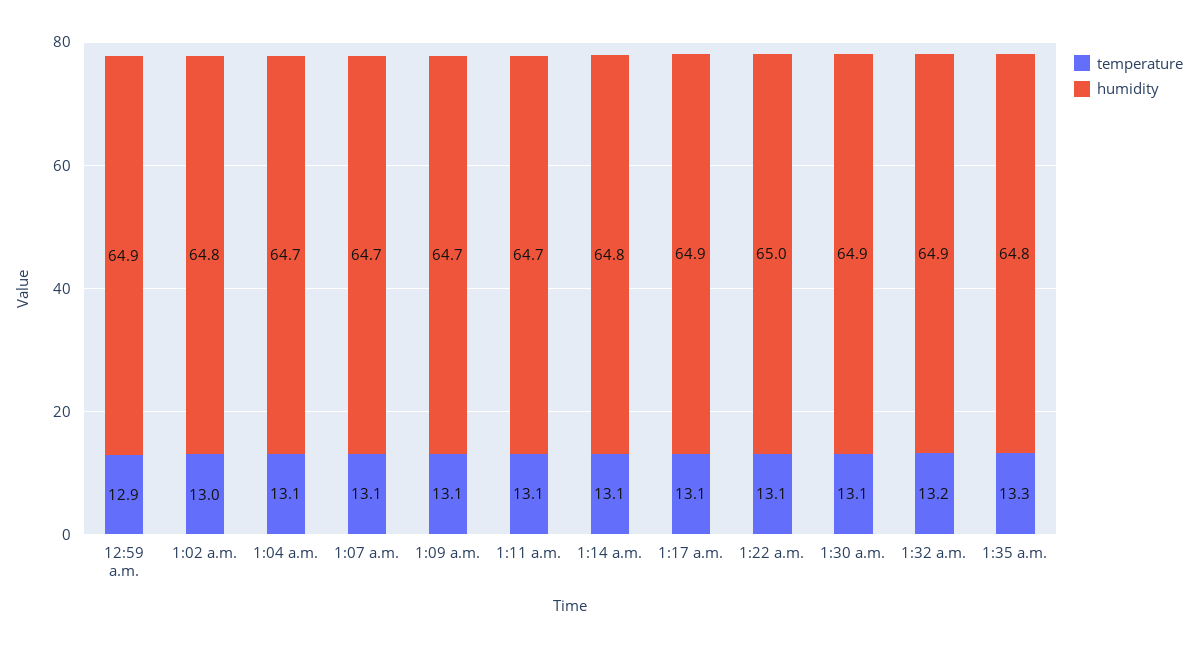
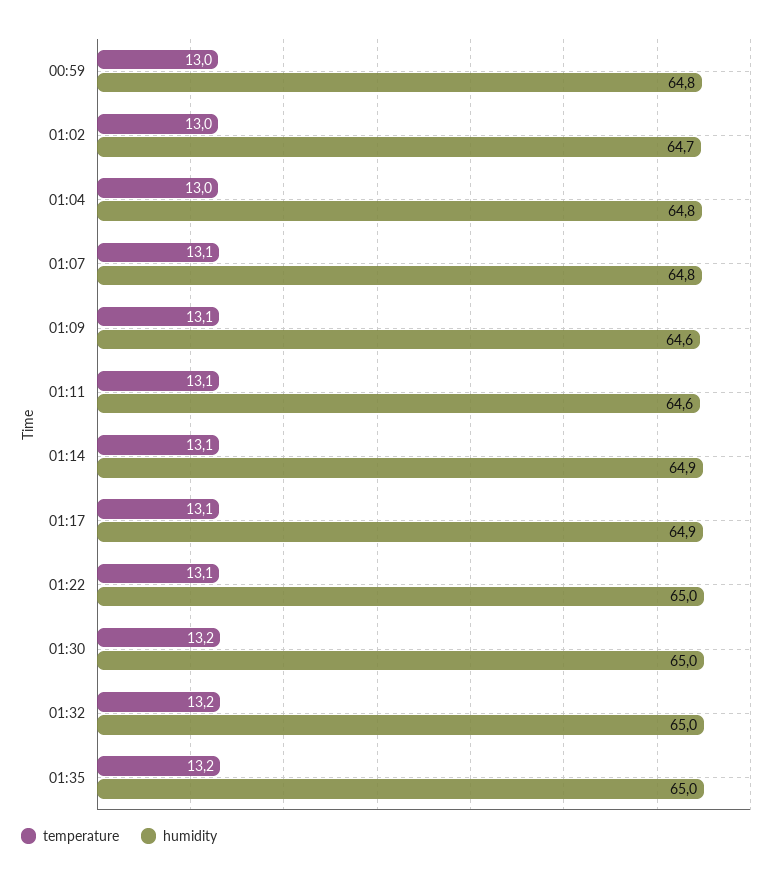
temperature, 12:59 a.m.: 12.9 -> 13
humidity, 12:59 a.m.: 64.9 -> 64.8
humidity, 1:02 a.m.: 64.8 -> 64.7
temperature, 1:04 a.m.: 13.1 -> 13
humidity, 1:04 a.m.: 64.7 -> 64.8
humidity, 1:07 a.m.: 64.7 -> 64.8
humidity, 1:09 a.m.: 64.7 -> 64.6
humidity, 1:11 a.m.: 64.7 -> 64.6
humidity, 1:14 a.m.: 64.8 -> 64.9
temperature, 1:30 a.m.: 13.1 -> 13.2
humidity, 1:30 a.m.: 64.9 -> 65
humidity, 1:32 a.m.: 64.9 -> 65
temperature, 1:35 a.m.: 13.3 -> 13.2
humidity, 1:35 a.m.: 64.8 -> 65

